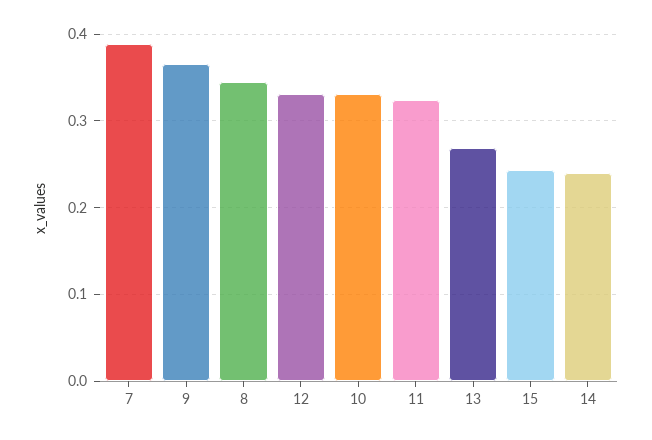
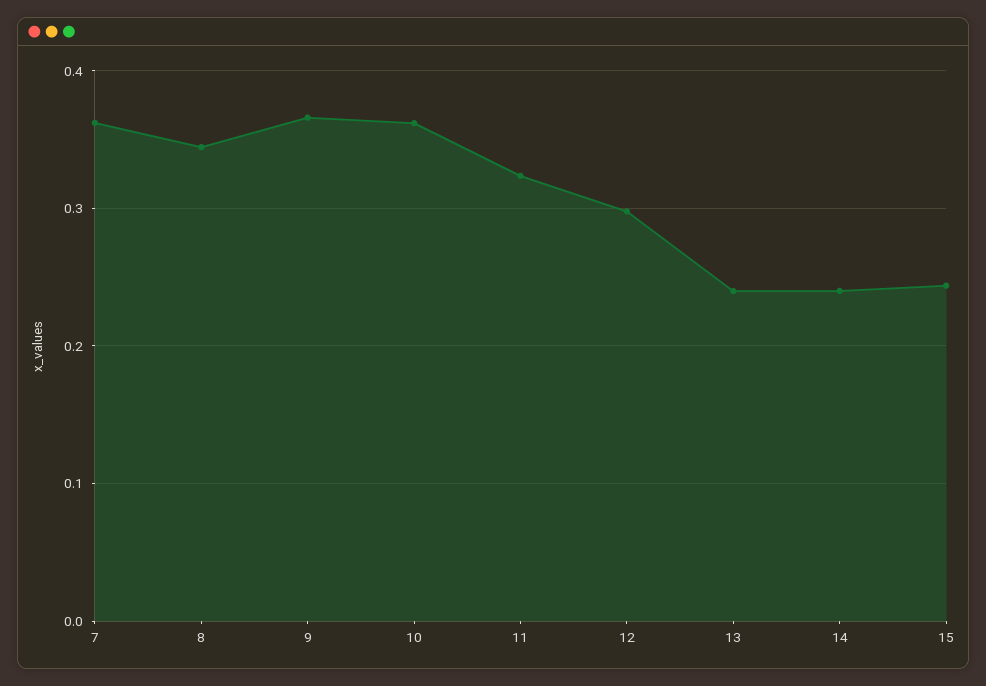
7: 0.39 -> 0.36
12: 0.33 -> 0.3
10: 0.33 -> 0.36
13: 0.27 -> 0.24

